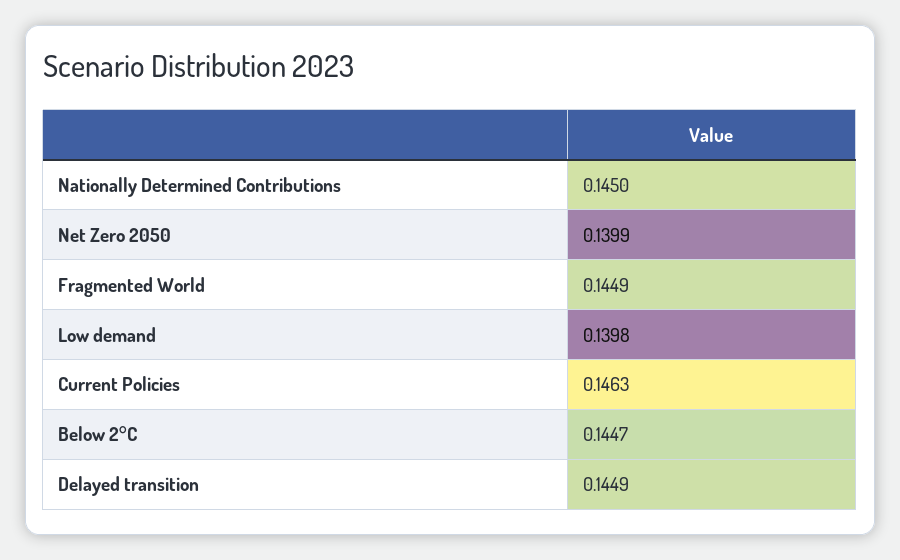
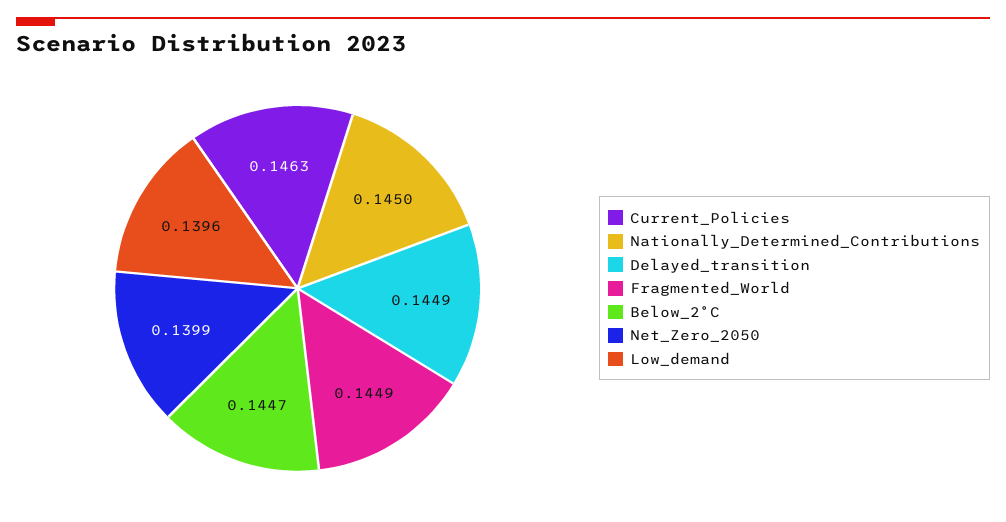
Low demand: 0.1398 -> 0.1396

